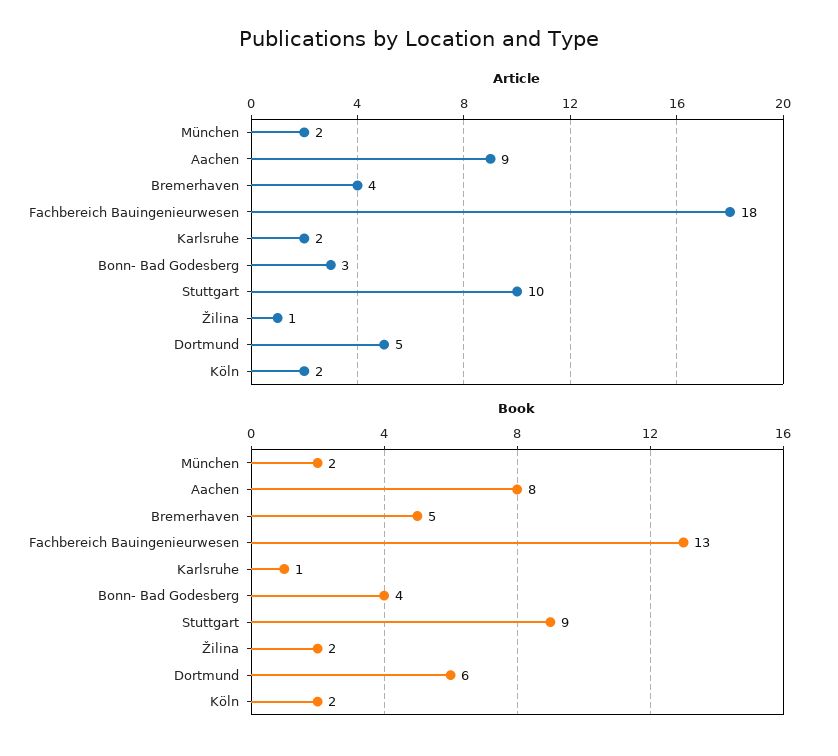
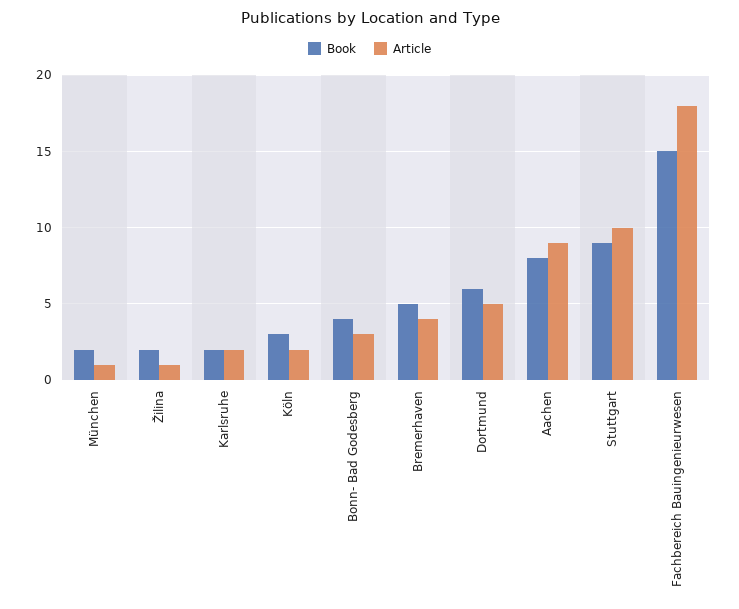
Article, München: 2 -> 1
Book, Fachbereich Bauingenieurwesen: 13 -> 15
Book, Karlsruhe: 1 -> 2
Book, Köln: 2 -> 3

